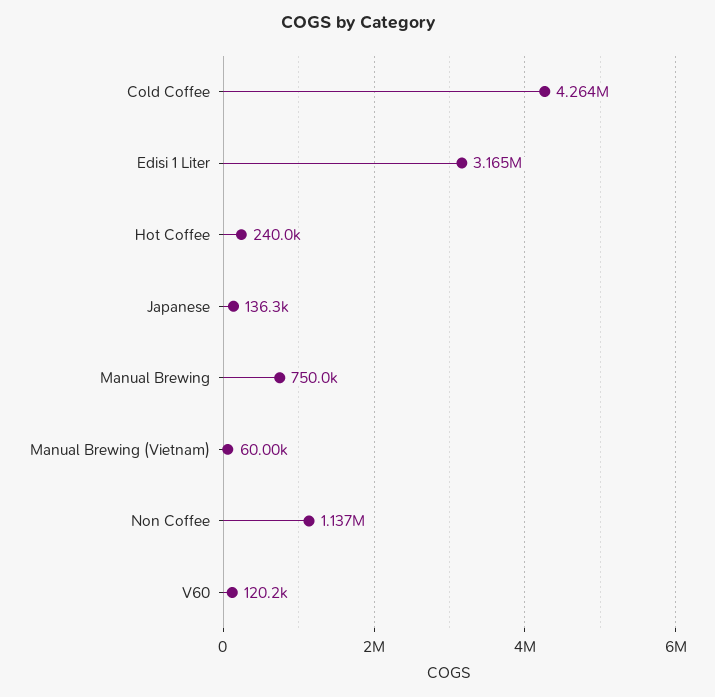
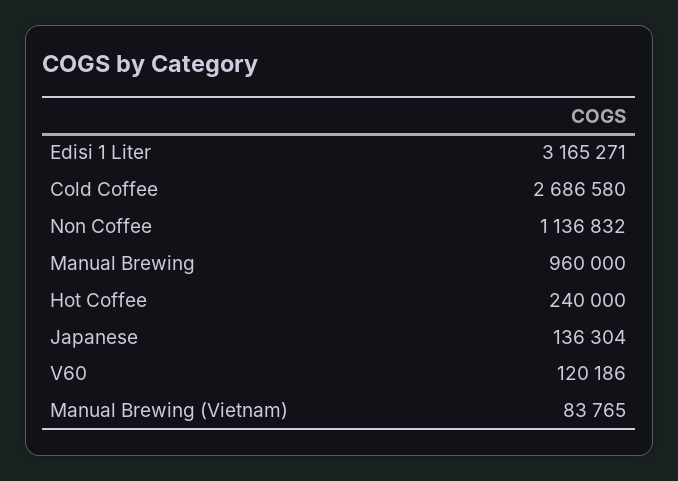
Cold Coffee: 4264000 -> 2686580
Manual Brewing: 750000 -> 960000
Manual Brewing (Vietnam): 60000 -> 83765

